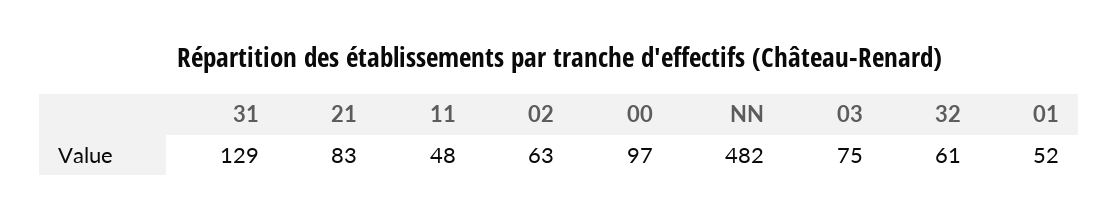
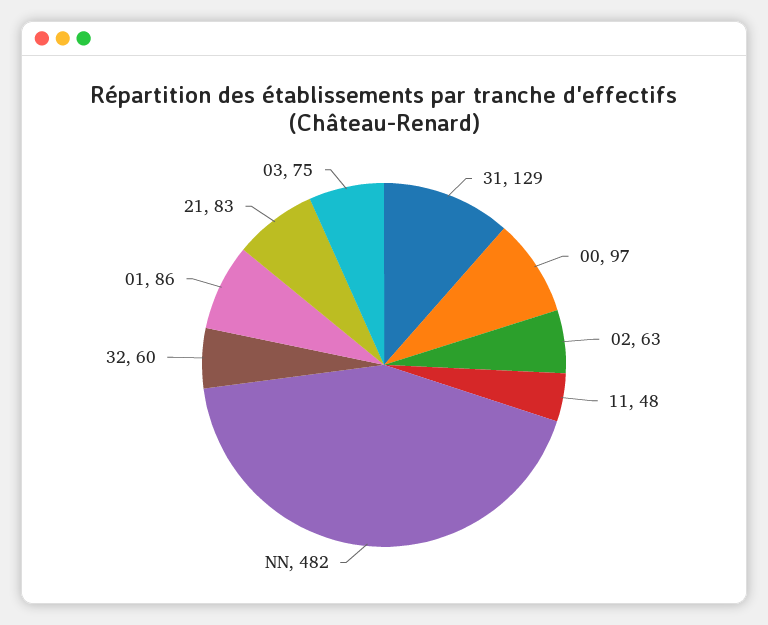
32: 61 -> 60
01: 52 -> 86

